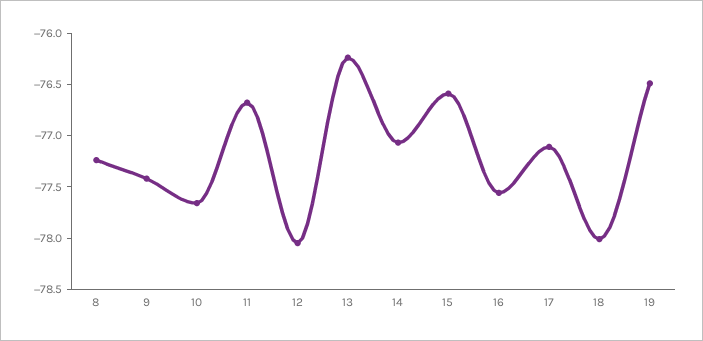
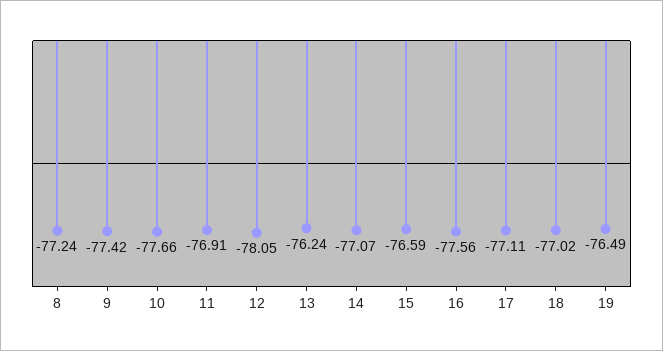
11: -76.7 -> -76.91
18: -78 -> -77.02

